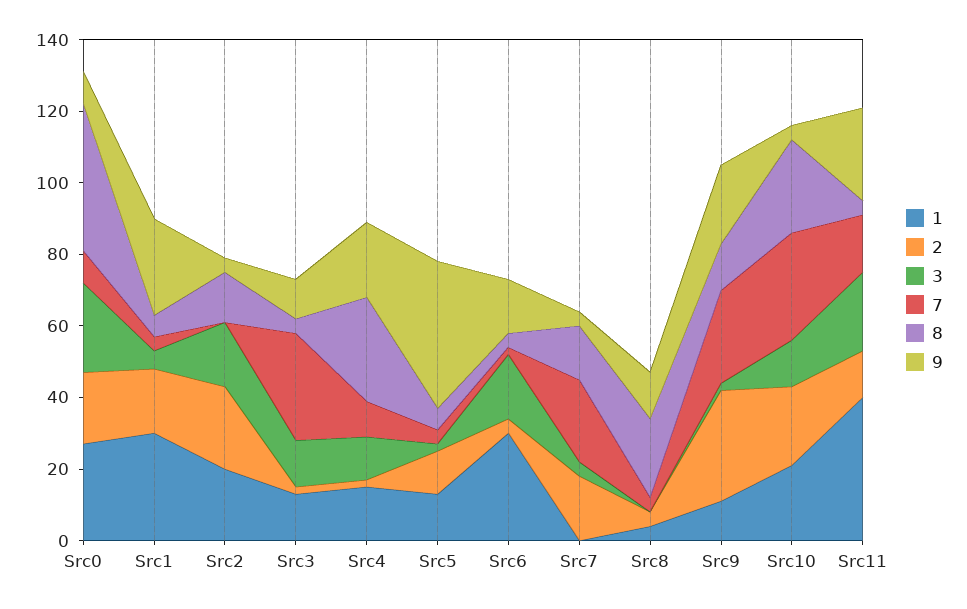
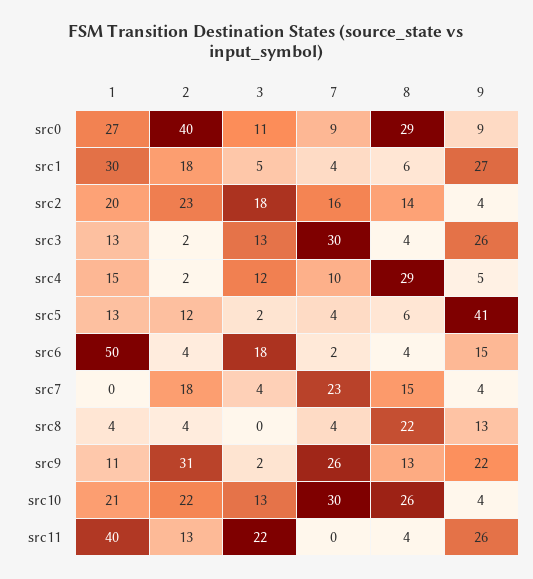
2, Src0: 20 -> 40
3, Src0: 25 -> 11
8, Src0: 40 -> 29
7, Src2: 0 -> 16
9, Src3: 10 -> 26
9, Src4: 20 -> 5
1, Src6: 30 -> 50
7, Src11: 15 -> 0

